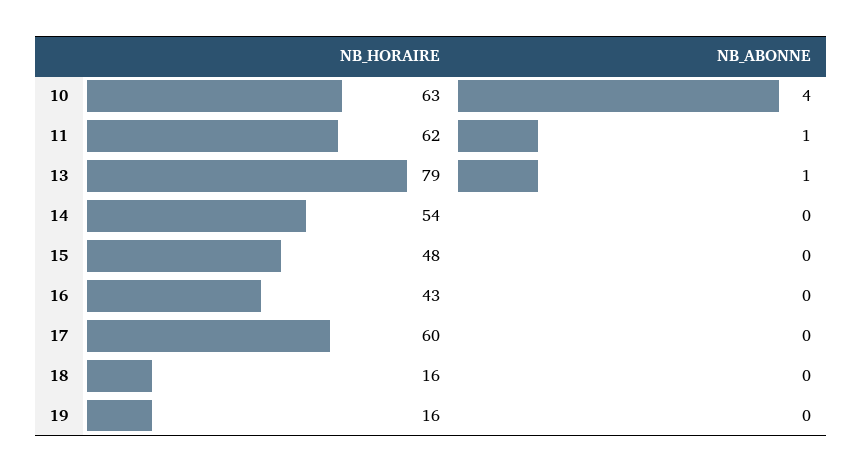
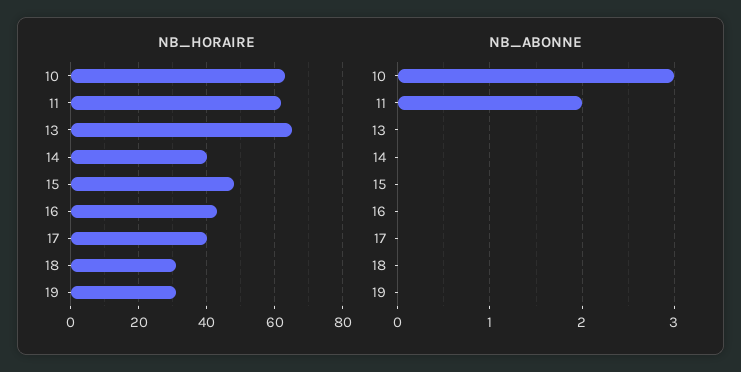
NB_ABONNE, 10: 4 -> 3
NB_ABONNE, 11: 1 -> 2
NB_HORAIRE, 13: 79 -> 65
NB_ABONNE, 13: 1 -> 0
NB_HORAIRE, 14: 54 -> 40
NB_HORAIRE, 17: 60 -> 40
NB_HORAIRE, 18: 16 -> 30
NB_HORAIRE, 19: 16 -> 30

